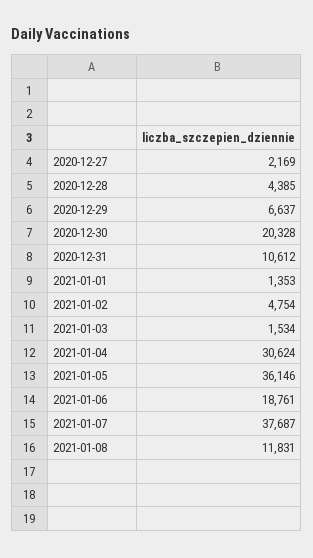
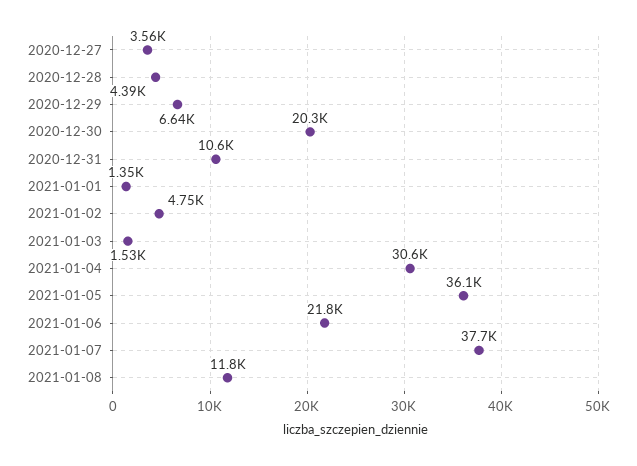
2020-12-27: 2169 -> 3560
2021-01-06: 18761 -> 21800

